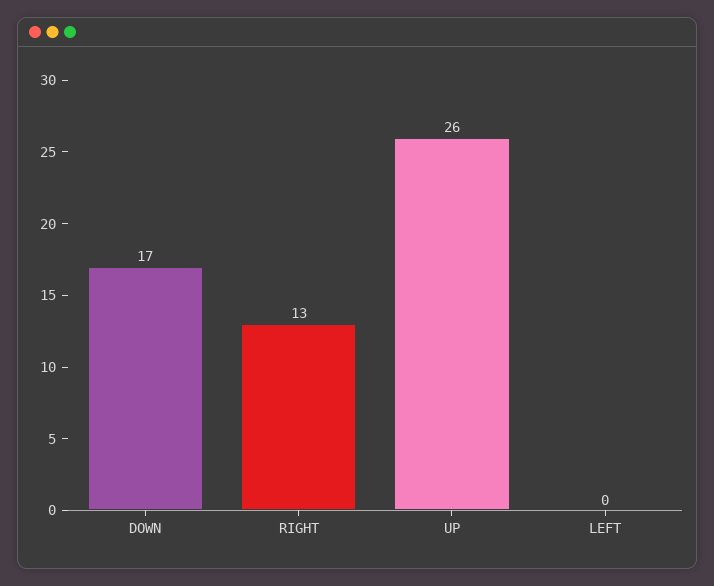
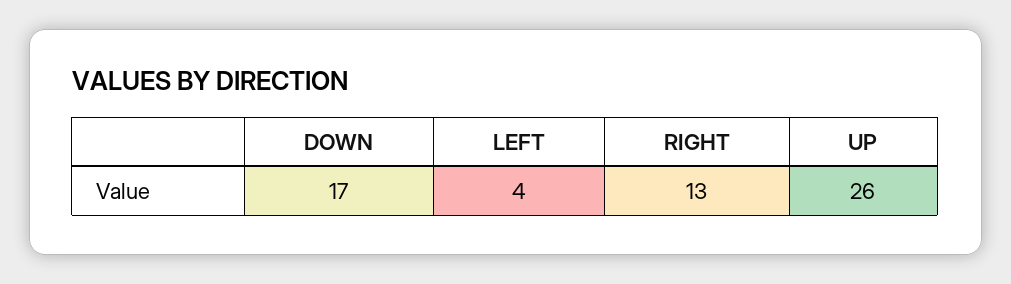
LEFT: 0 -> 4

